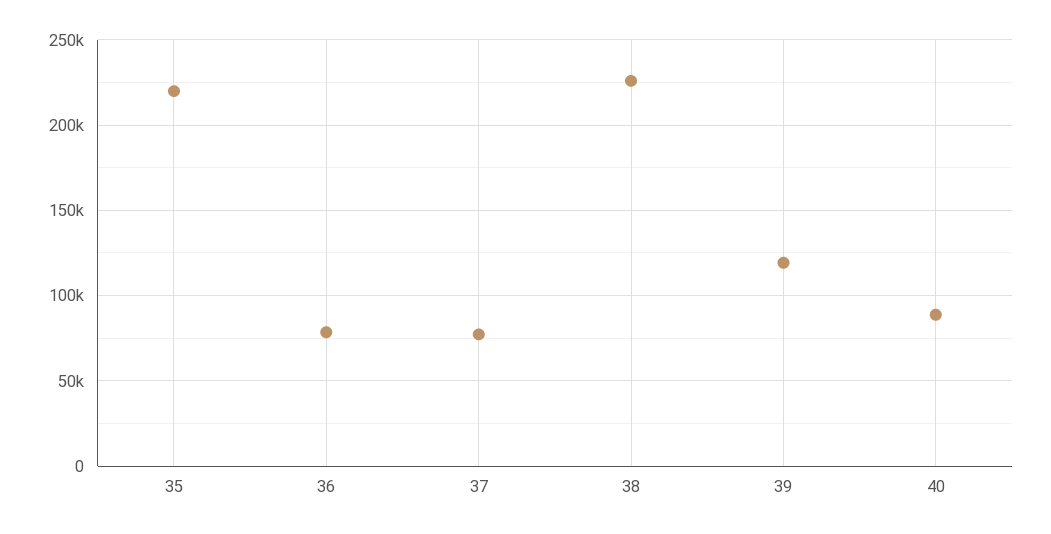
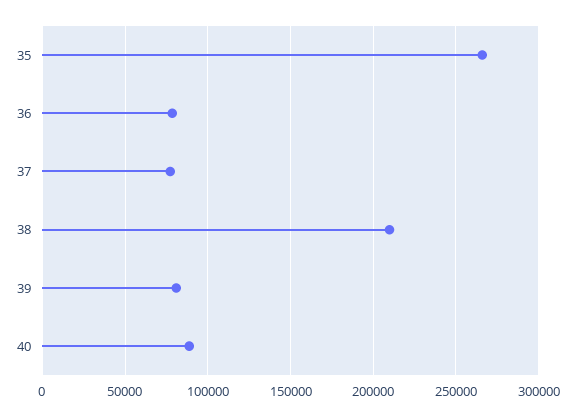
35: 220000 -> 265000
38: 225000 -> 210000
39: 120000 -> 80000

